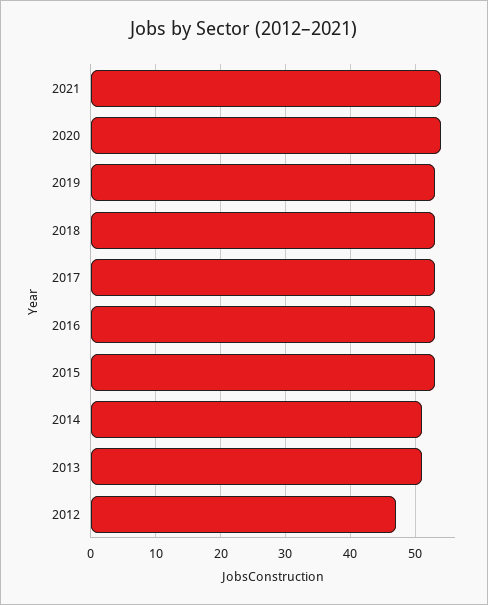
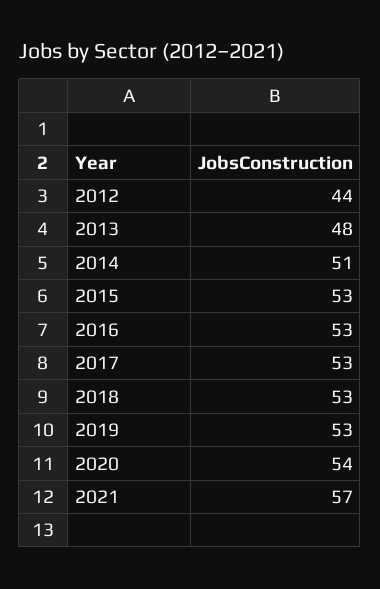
2021: 54 -> 57
2013: 51 -> 48
2012: 47 -> 44

